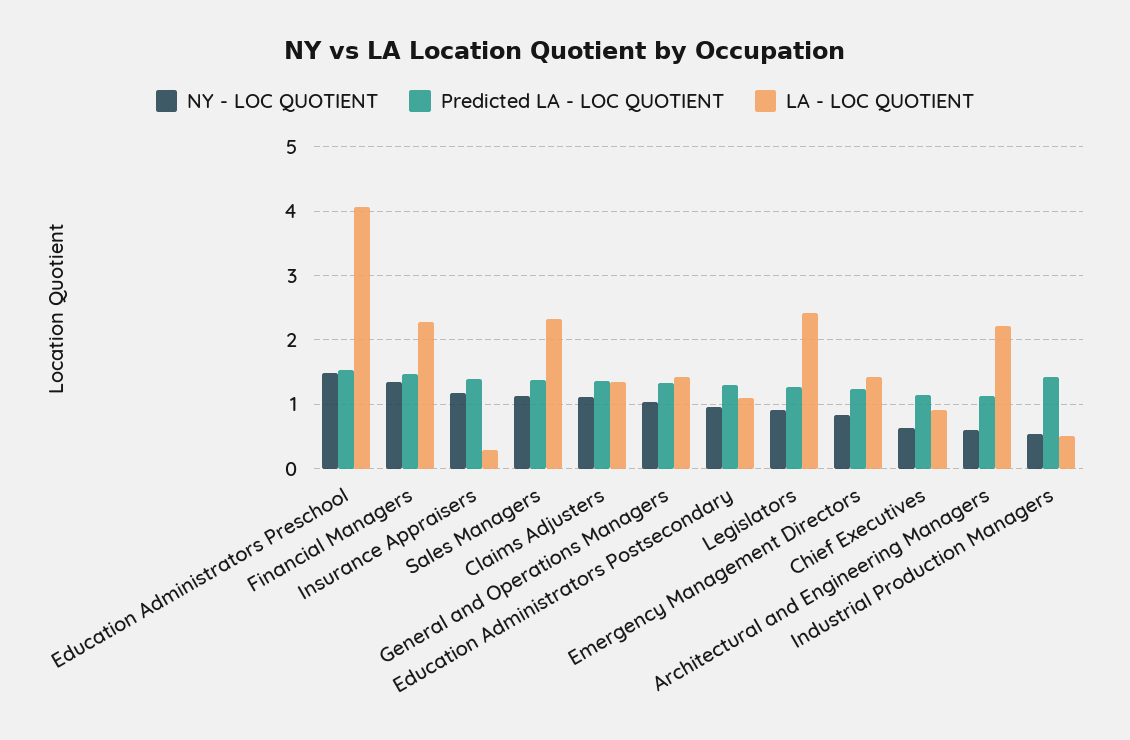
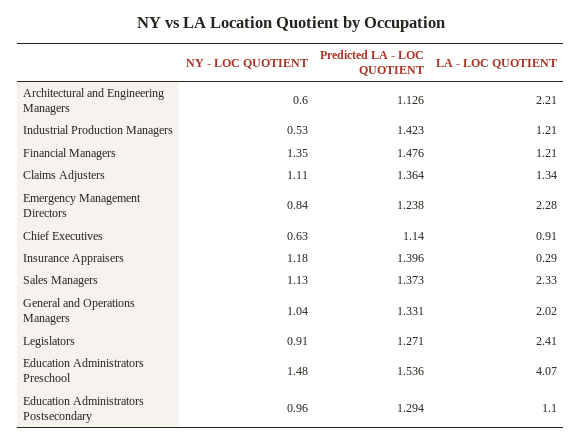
LA - LOC QUOTIENT, Financial Managers: 2.3 -> 1.21
LA - LOC QUOTIENT, General and Operations Managers: 1.4 -> 2.02
LA - LOC QUOTIENT, Emergency Management Directors: 1.4 -> 2.28
LA - LOC QUOTIENT, Industrial Production Managers: 0.5 -> 1.21

